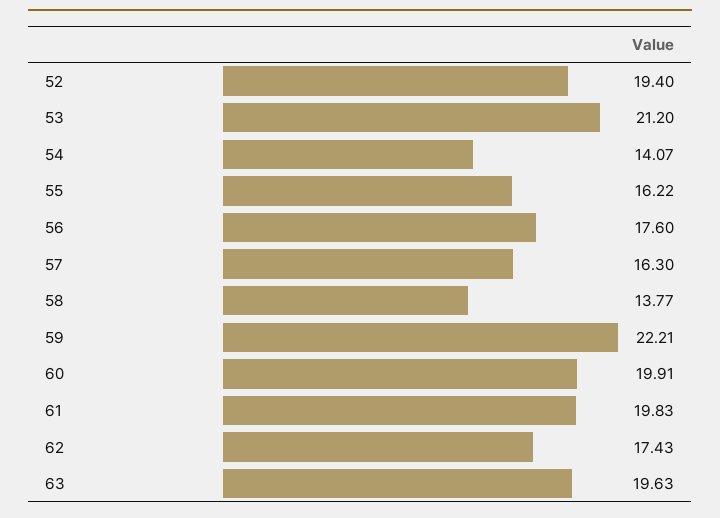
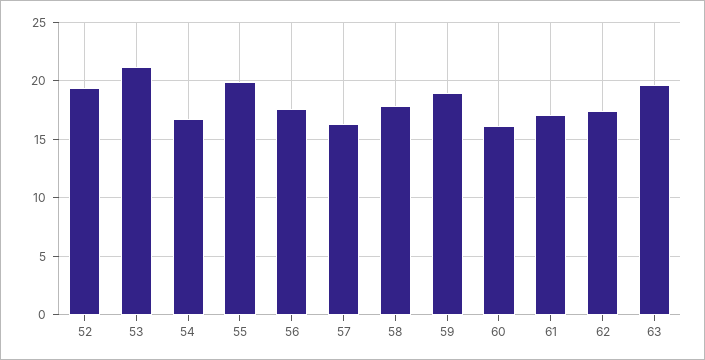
54: 14.07 -> 17
55: 16.22 -> 20
58: 13.77 -> 18
59: 22.21 -> 19
60: 19.91 -> 16
61: 19.83 -> 17

